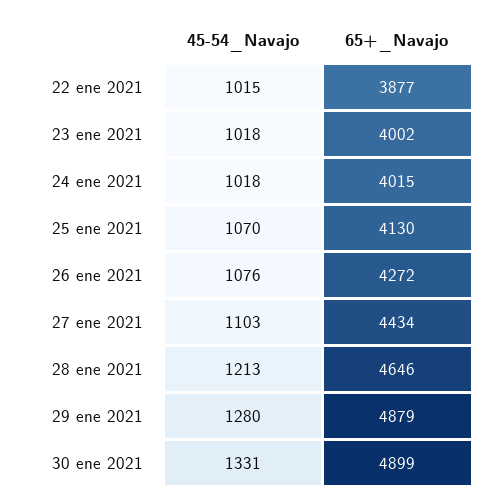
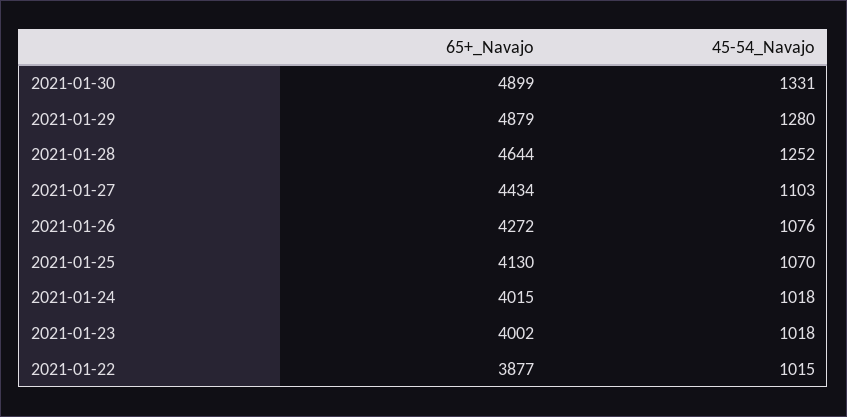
45-54_Navajo, 28 ene 2021: 1213 -> 1252
65+_Navajo, 28 ene 2021: 4646 -> 4644

